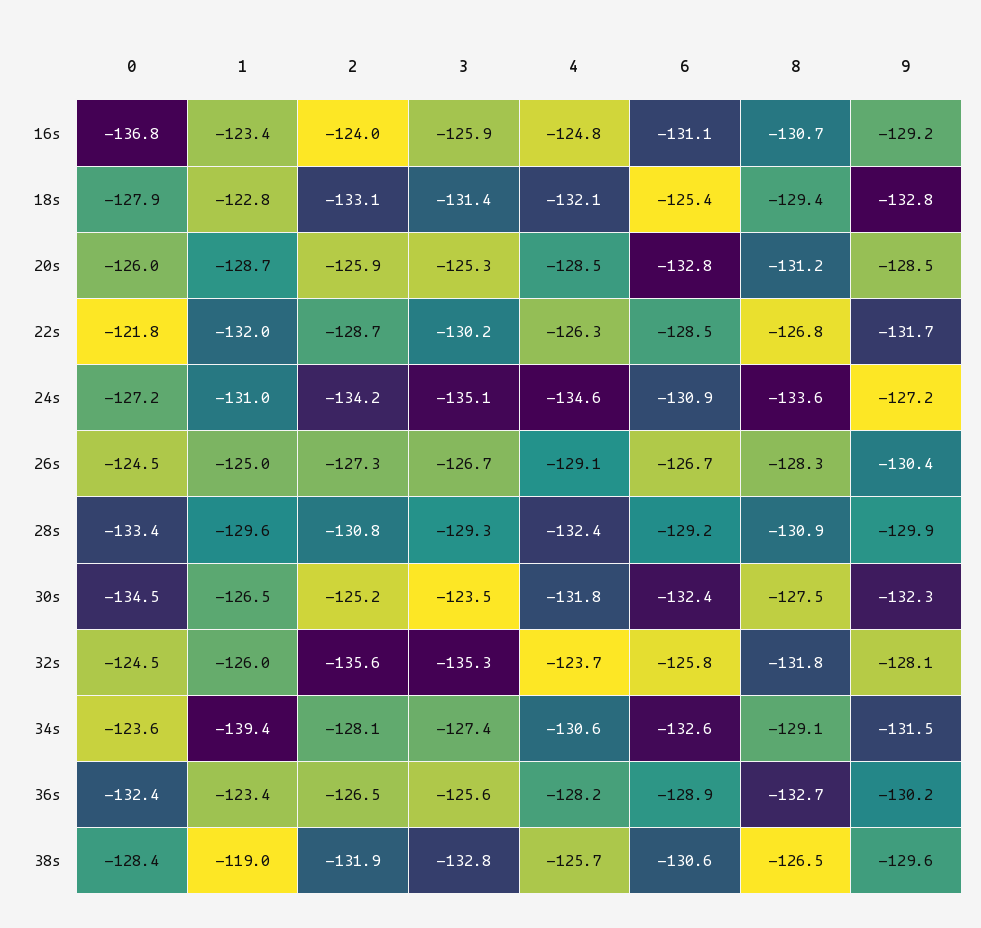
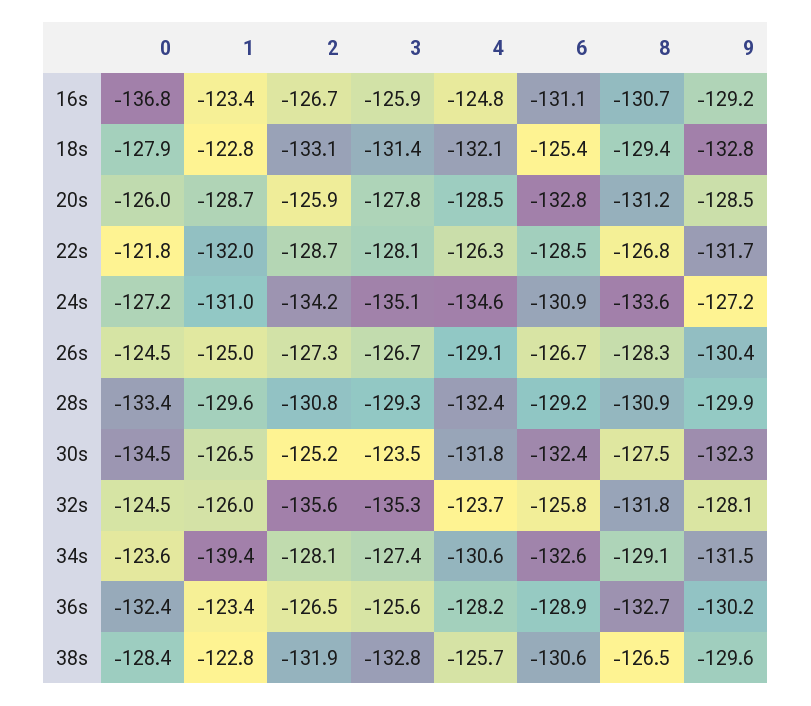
2, 16s: -124 -> -126.7
3, 20s: -125.3 -> -127.8
3, 22s: -130.2 -> -128.1
1, 38s: -119 -> -122.8

